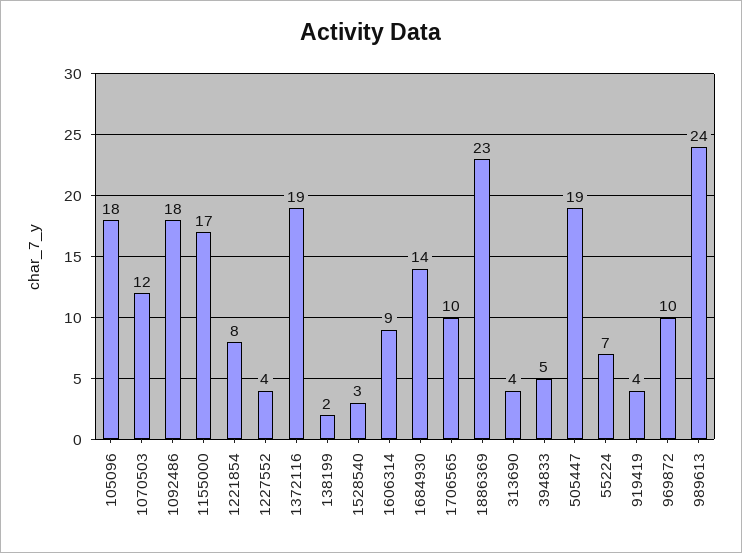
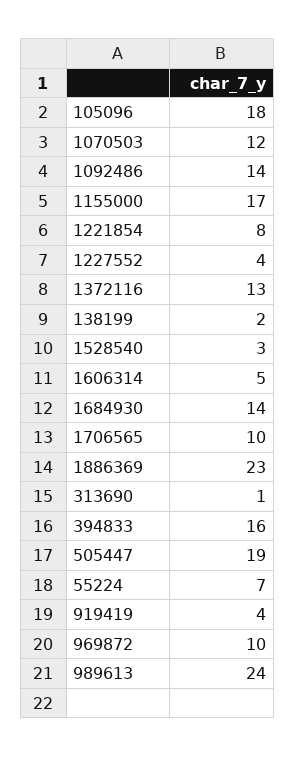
1092486: 18 -> 14
1372116: 19 -> 13
1606314: 9 -> 5
313690: 4 -> 1
394833: 5 -> 16

